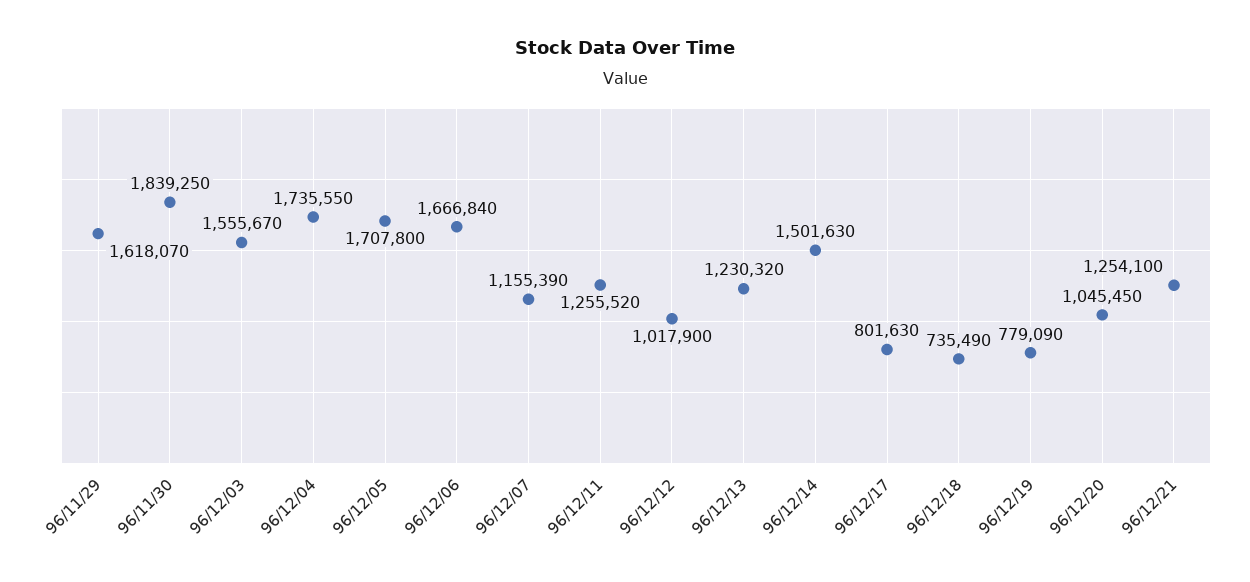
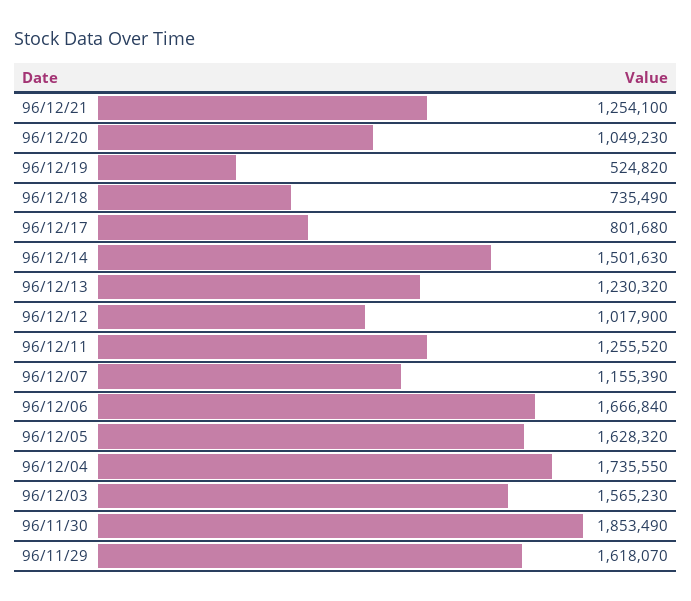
96/11/30: 1839250 -> 1853490
96/12/03: 1555670 -> 1565230
96/12/05: 1707800 -> 1628320
96/12/17: 801630 -> 801680
96/12/19: 779090 -> 524820
96/12/20: 1045450 -> 1049230

